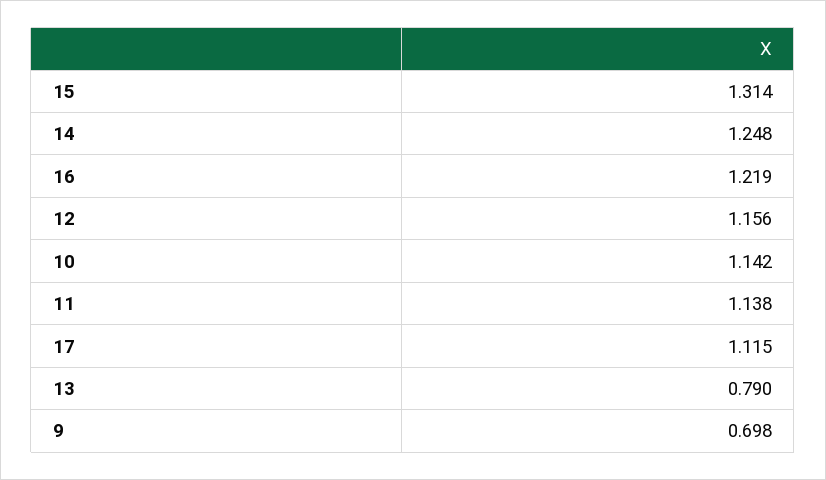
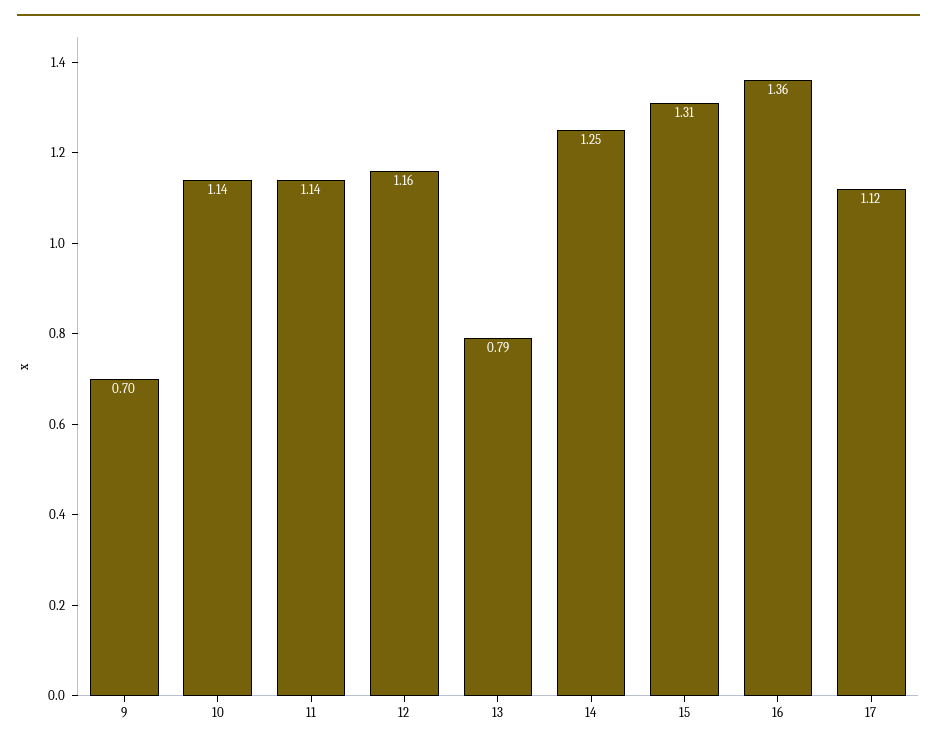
16: 1.219 -> 1.36

